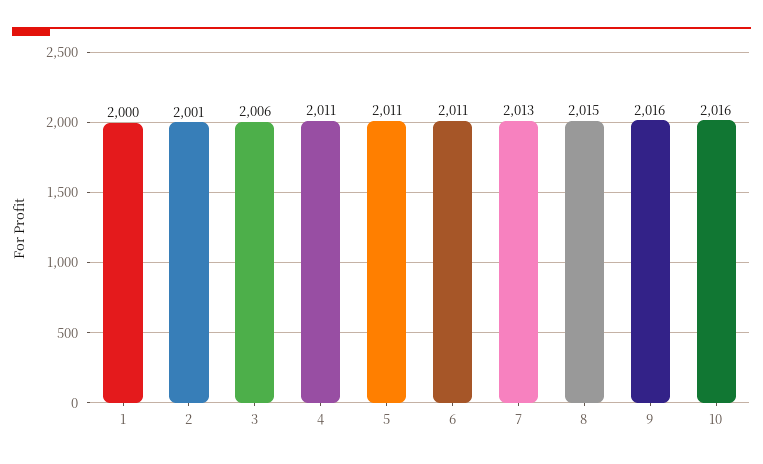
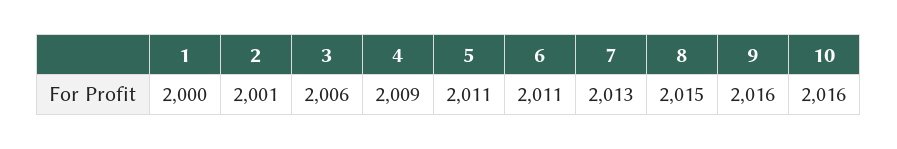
4: 2011 -> 2009

